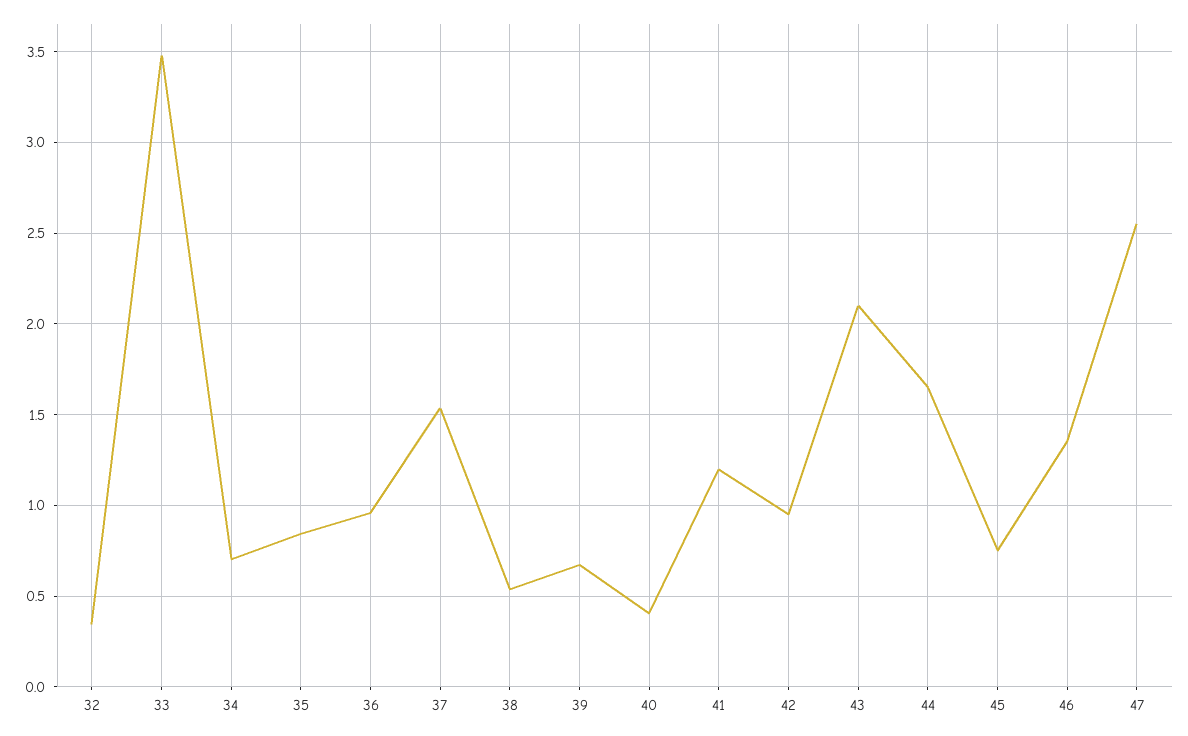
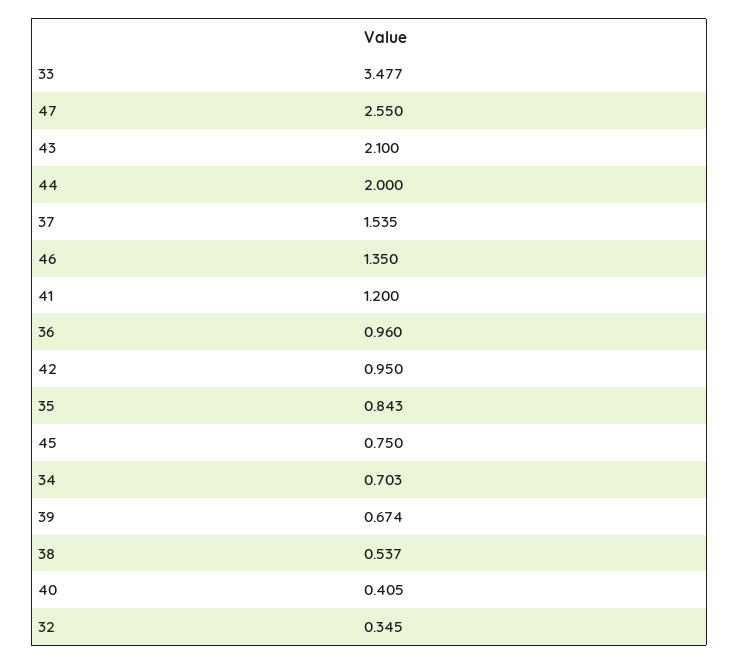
44: 1.65 -> 2

